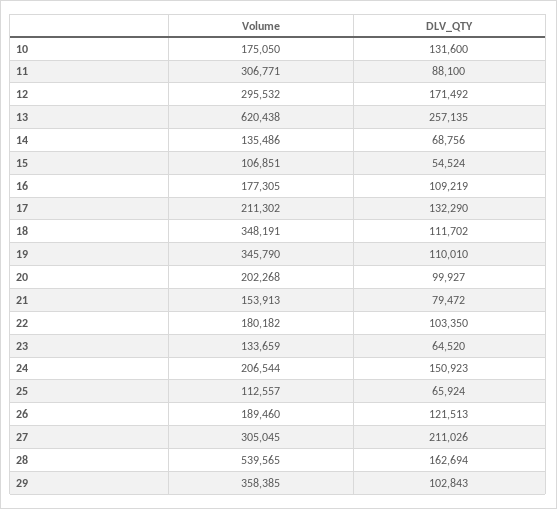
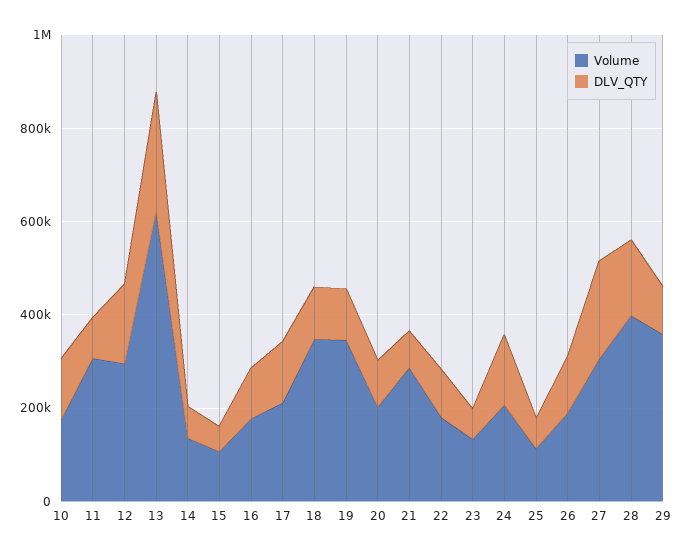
Volume, 21: 153913 -> 300000
Volume, 28: 539565 -> 400000

